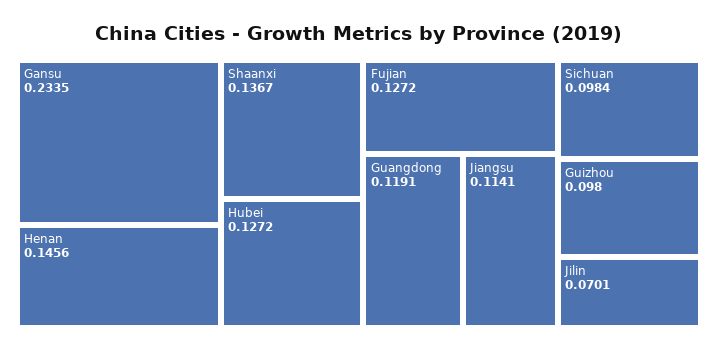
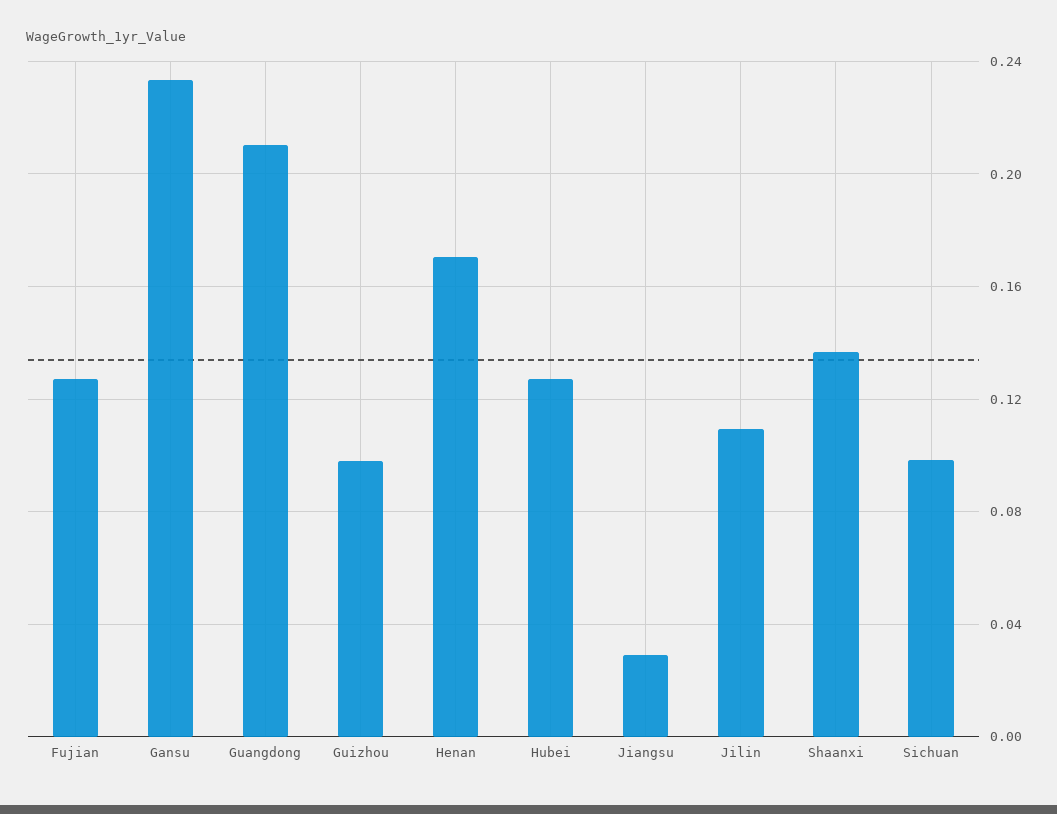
Henan: 0.1456 -> 0.17
Guangdong: 0.1191 -> 0.21
Jiangsu: 0.1141 -> 0.03
Jilin: 0.0701 -> 0.11

